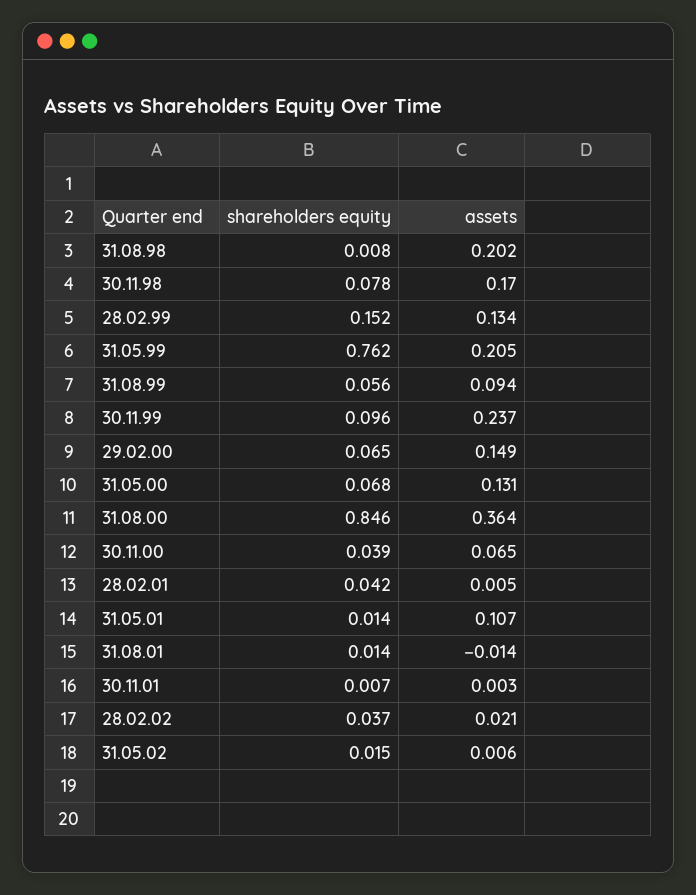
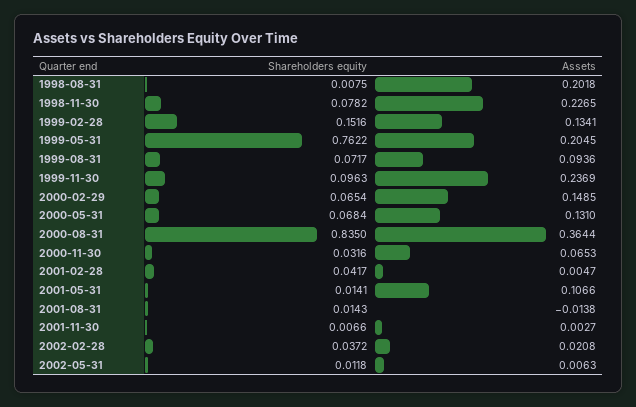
assets, 30.11.98: 0.17 -> 0.2265
shareholders equity, 31.08.99: 0.056 -> 0.0717
shareholders equity, 31.08.00: 0.846 -> 0.835
shareholders equity, 30.11.00: 0.039 -> 0.0316
shareholders equity, 31.05.02: 0.015 -> 0.0118

